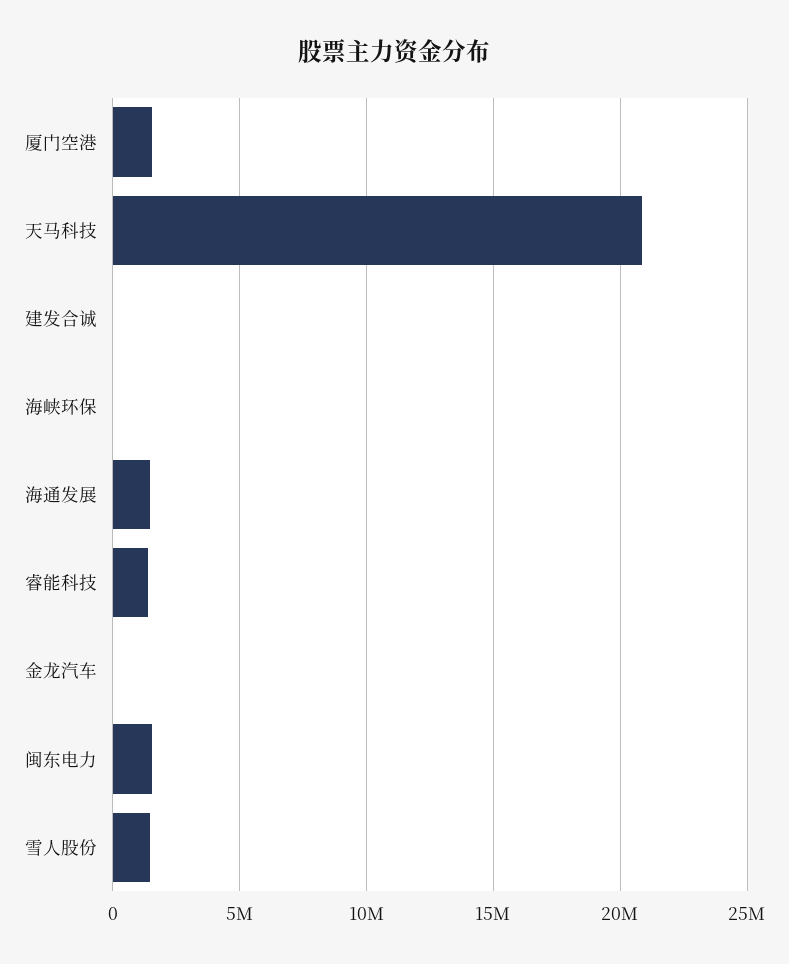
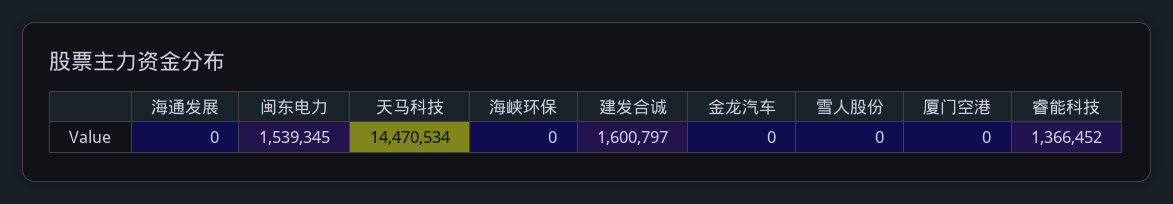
厦门空港: 1500000 -> 0
天马科技: 21000000 -> 14470534
建发合诚: 0 -> 1600797
海通发展: 1500000 -> 0
雪人股份: 1500000 -> 0

